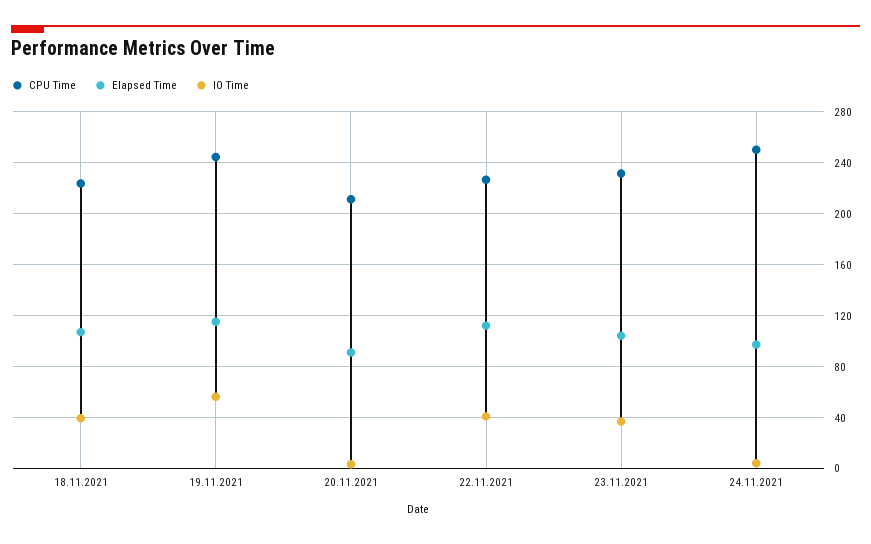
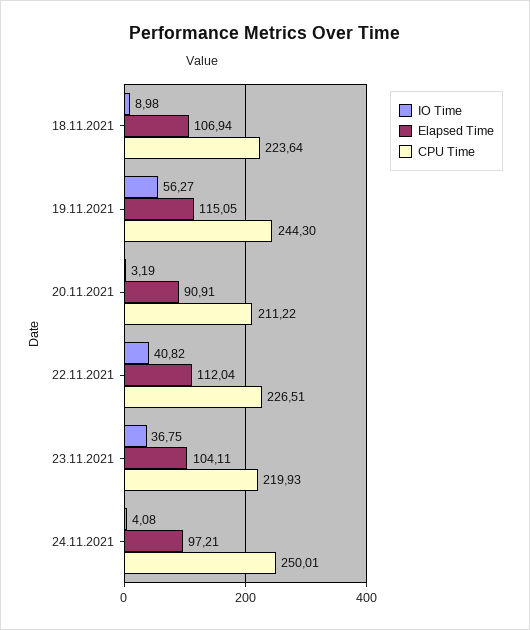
IO Time, 18.11.2021: 40 -> 8.98
CPU Time, 23.11.2021: 230 -> 219.93

